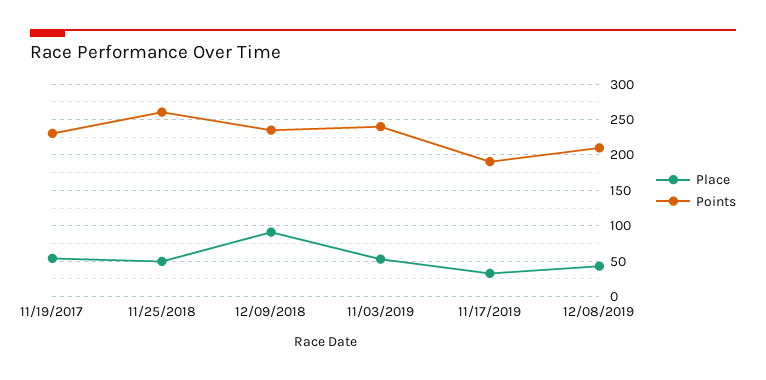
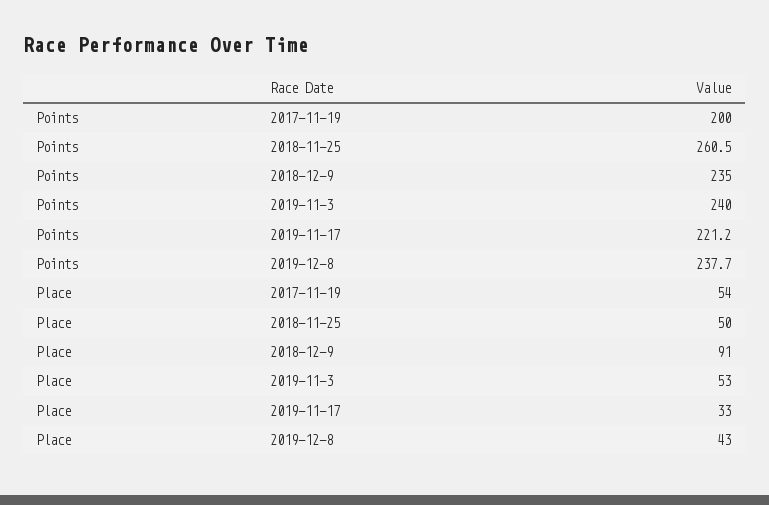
Points, 11/19/2017: 230 -> 200
Points, 11/17/2019: 190 -> 221.2
Points, 12/08/2019: 210 -> 237.7

